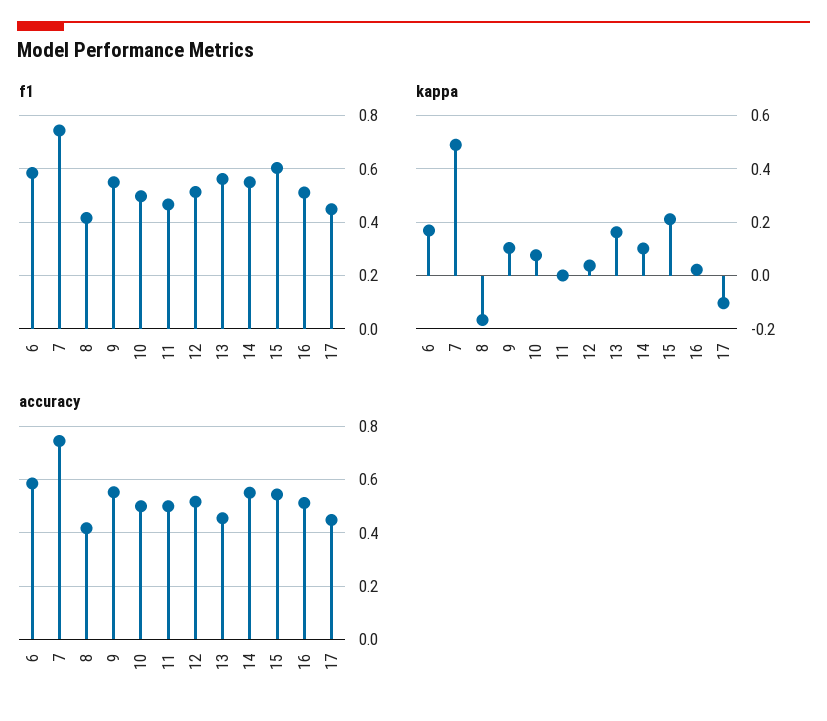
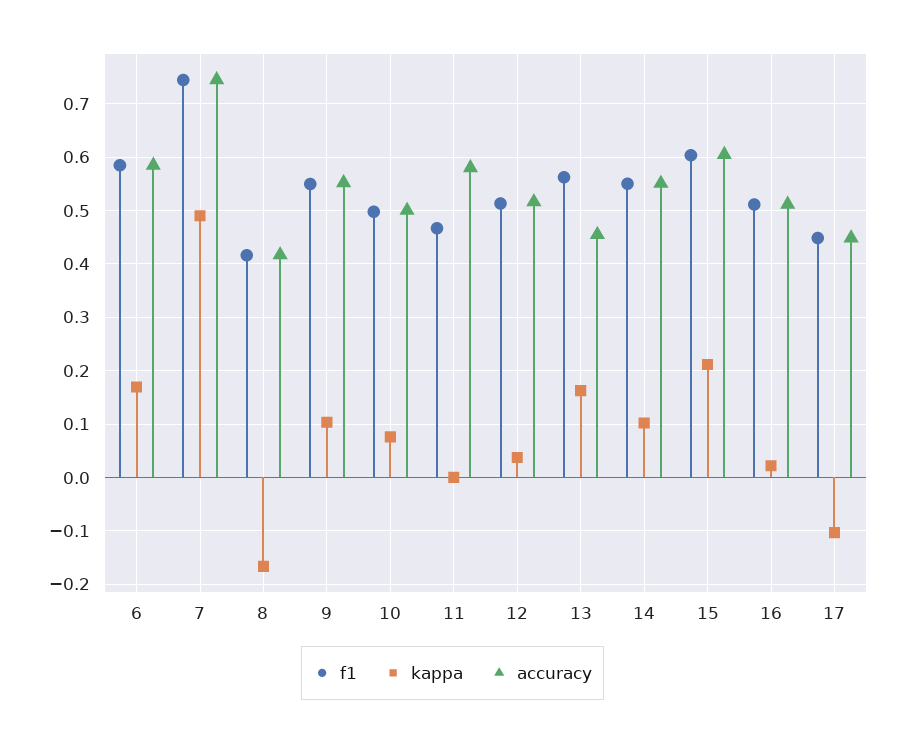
accuracy, 11: 0.5 -> 0.58
accuracy, 15: 0.55 -> 0.6

